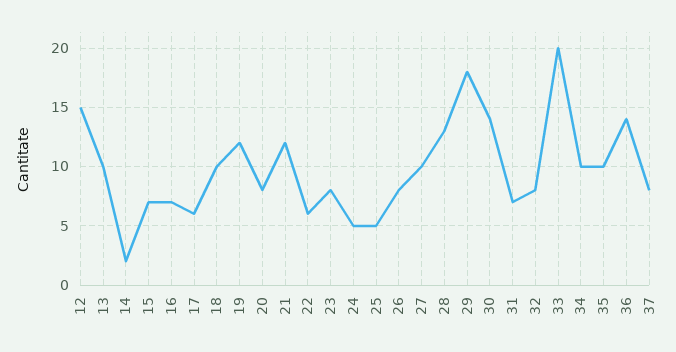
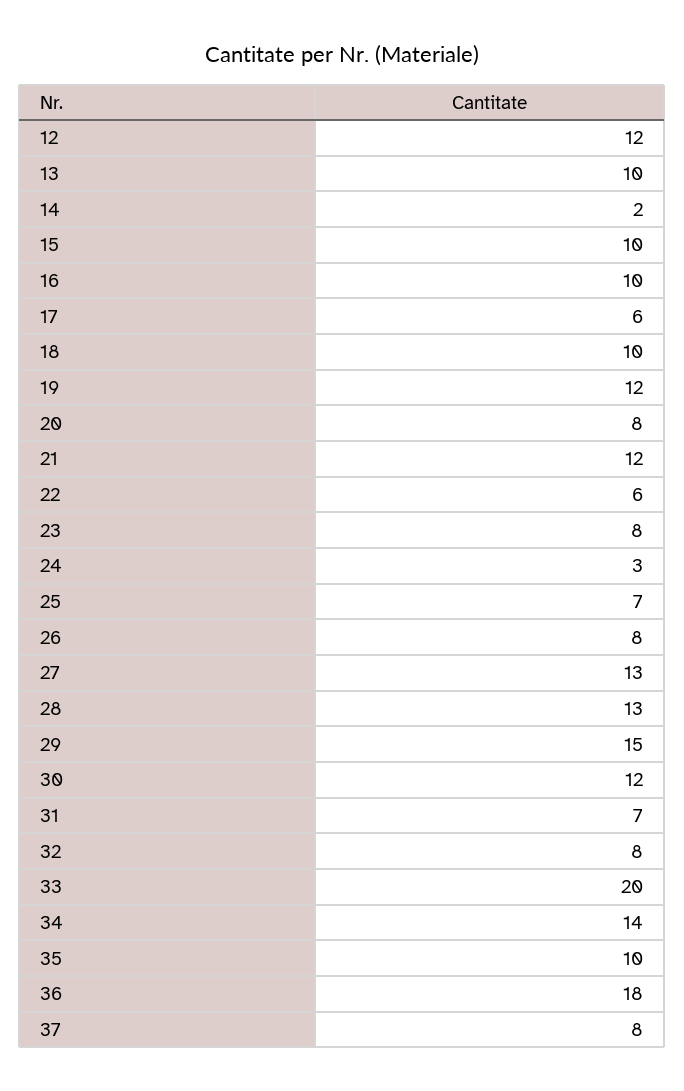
12: 15 -> 12
15: 7 -> 10
16: 7 -> 10
24: 5 -> 3
25: 5 -> 7
27: 10 -> 13
29: 18 -> 15
30: 14 -> 12
34: 10 -> 14
36: 14 -> 18

